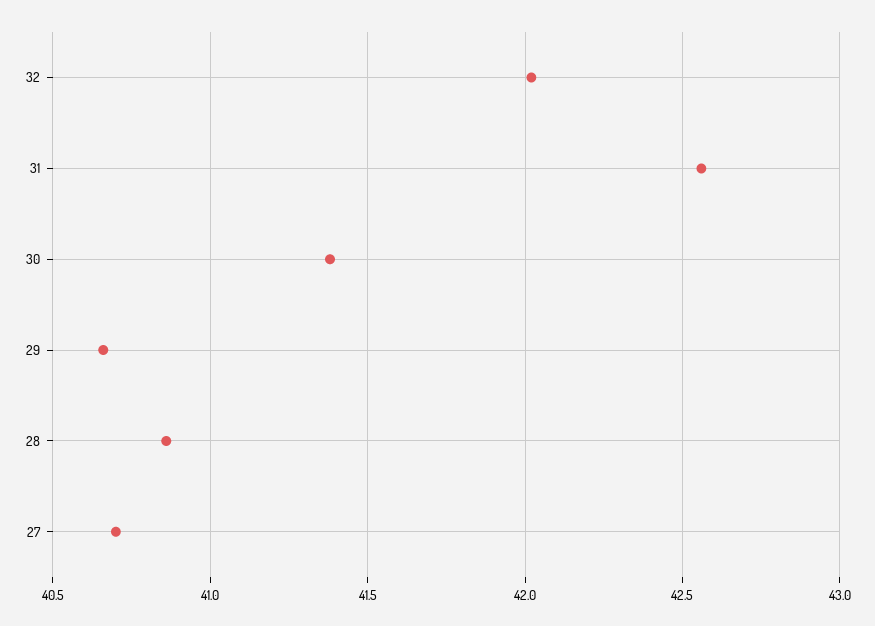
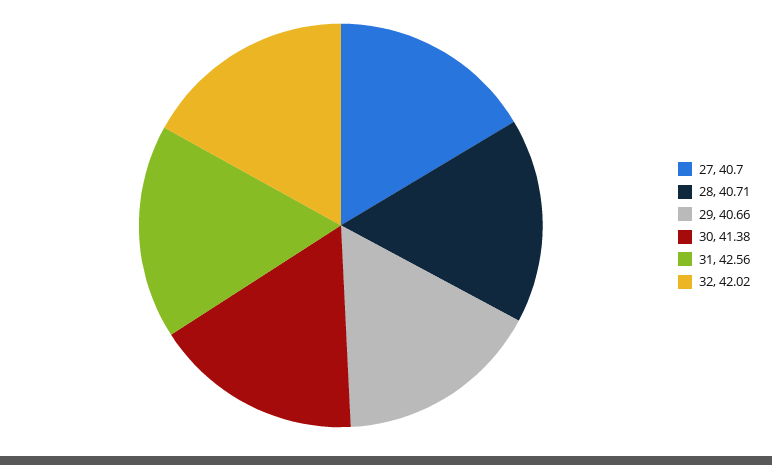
28: 40.85 -> 40.71

